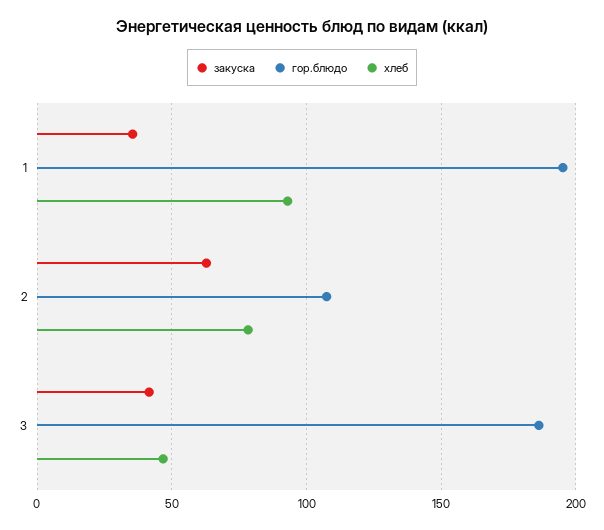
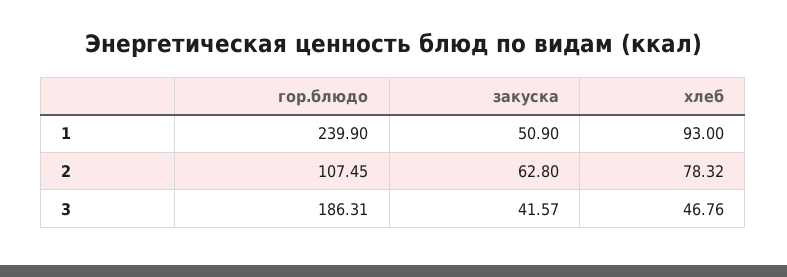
закуска, 1: 35 -> 50.9
гор.блюдо, 1: 195 -> 239.9

